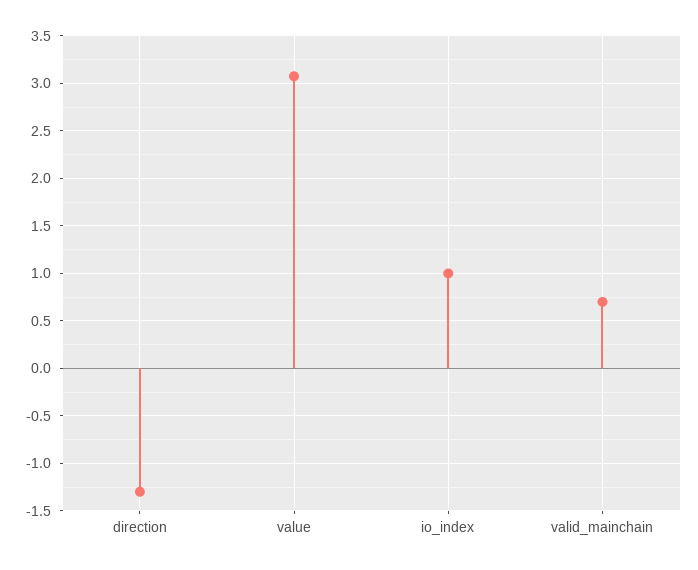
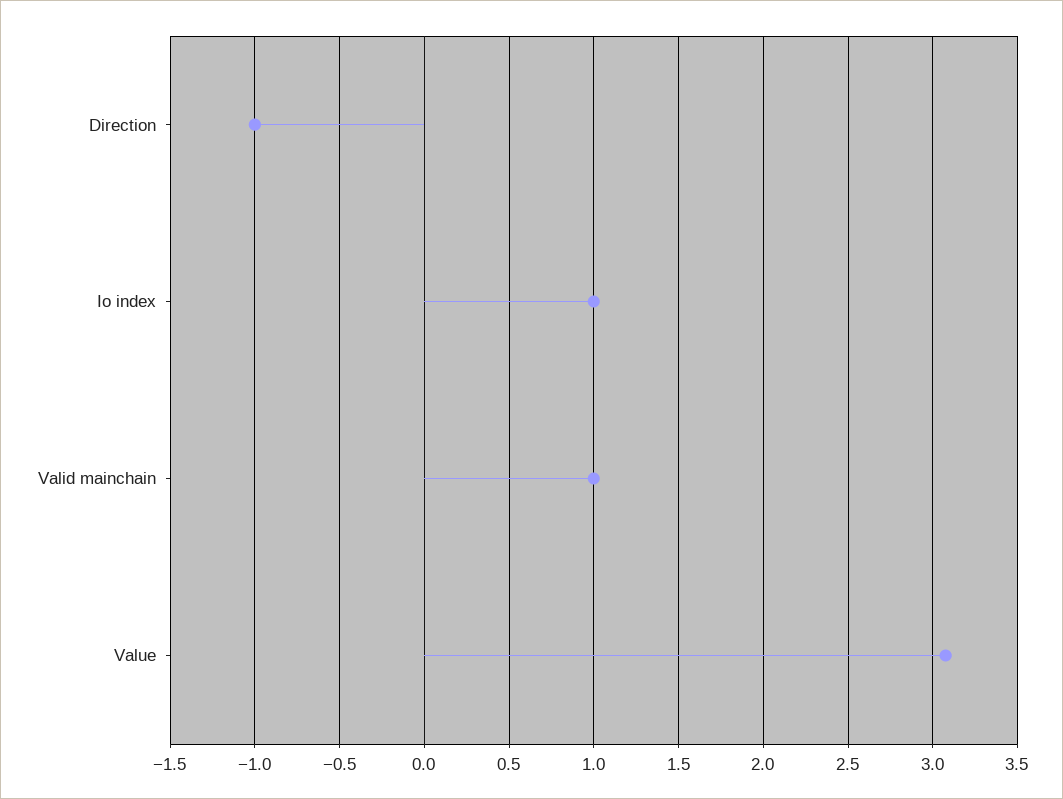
direction: -1.3 -> -1
valid_mainchain: 0.7 -> 1

